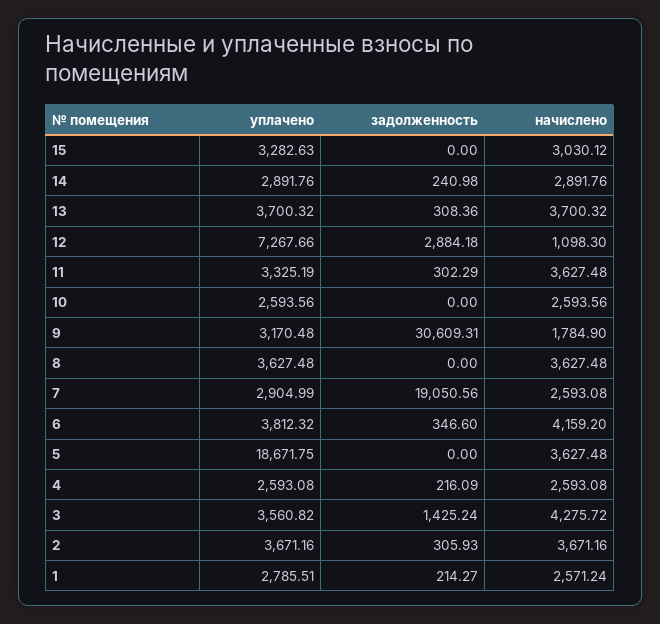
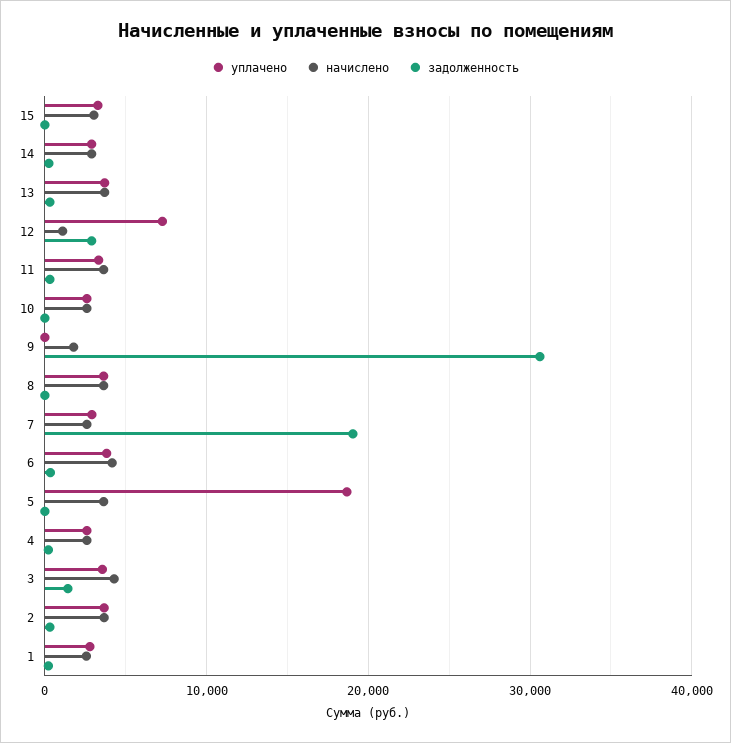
уплачено, 9: 3170.48 -> 0

